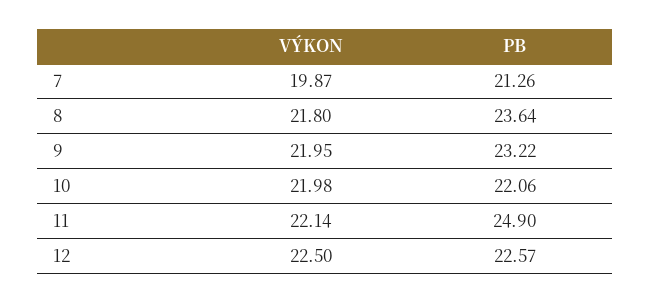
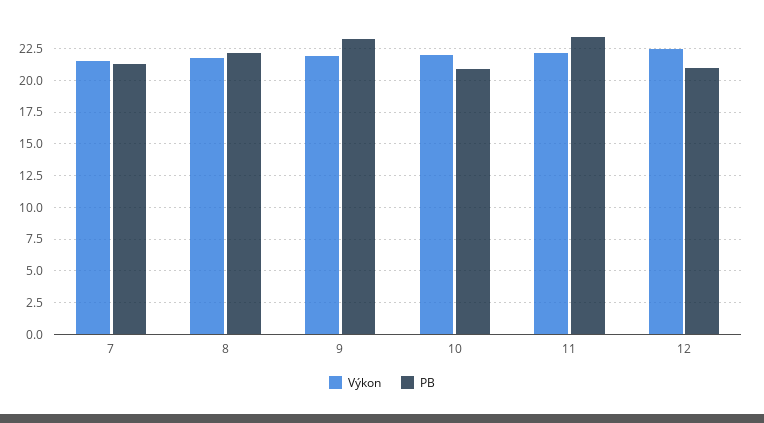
VÝKON, 7: 19.87 -> 21.5
PB, 8: 23.64 -> 22
PB, 10: 22.06 -> 21
PB, 11: 24.9 -> 23.5
PB, 12: 22.57 -> 21

